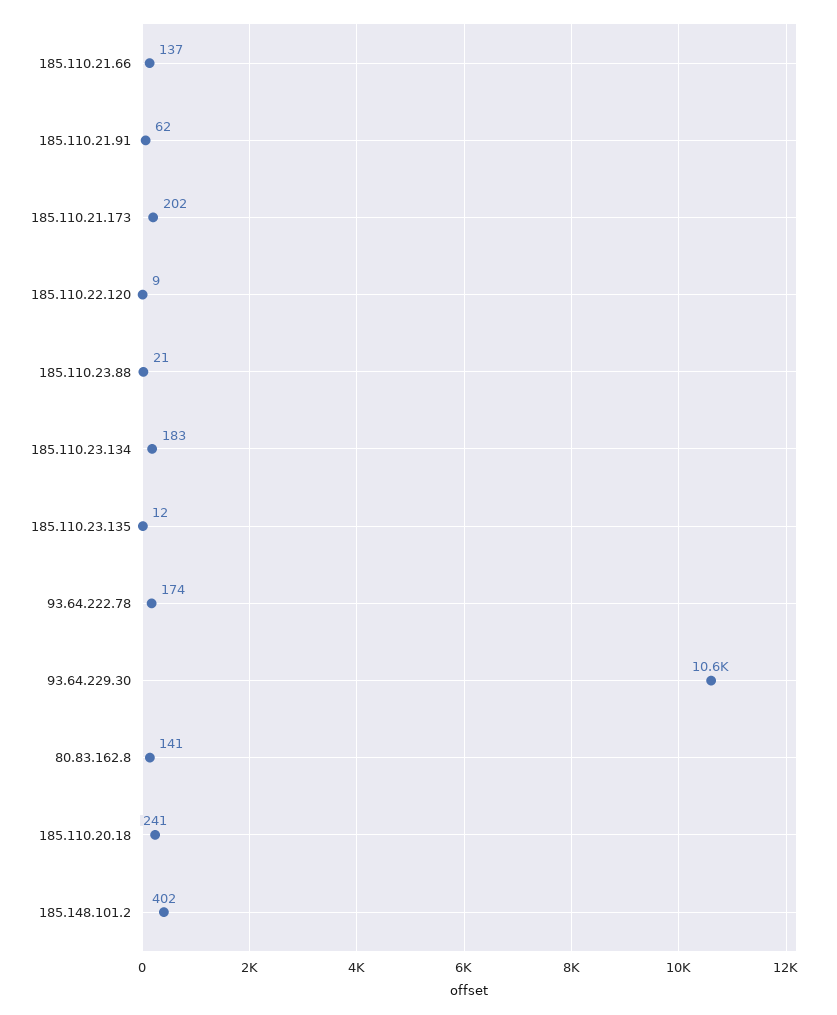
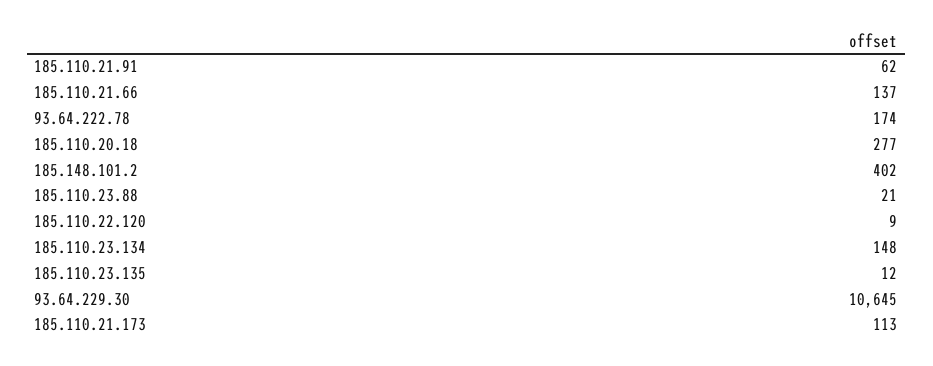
185.110.21.173: 202 -> 113
185.110.23.134: 183 -> 148
80.83.162.8: 141 -> none
185.110.20.18: 241 -> 277

